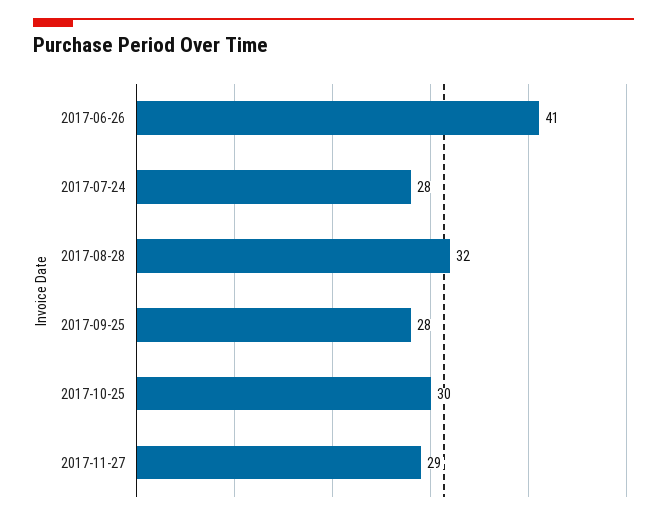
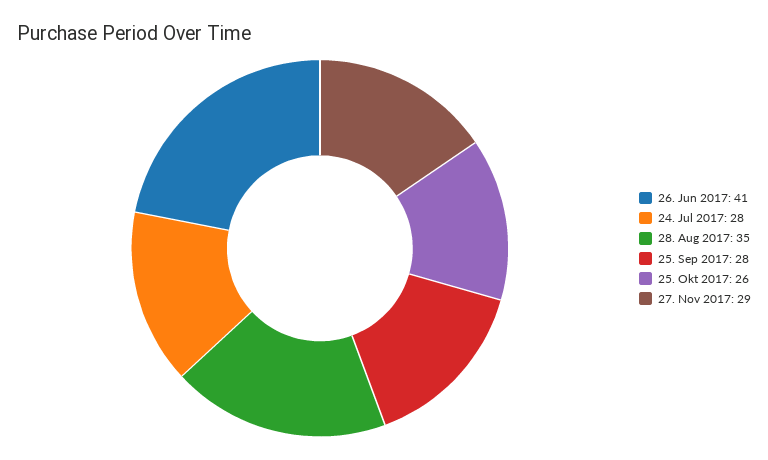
2017-08-28: 32 -> 35
2017-10-25: 30 -> 26

